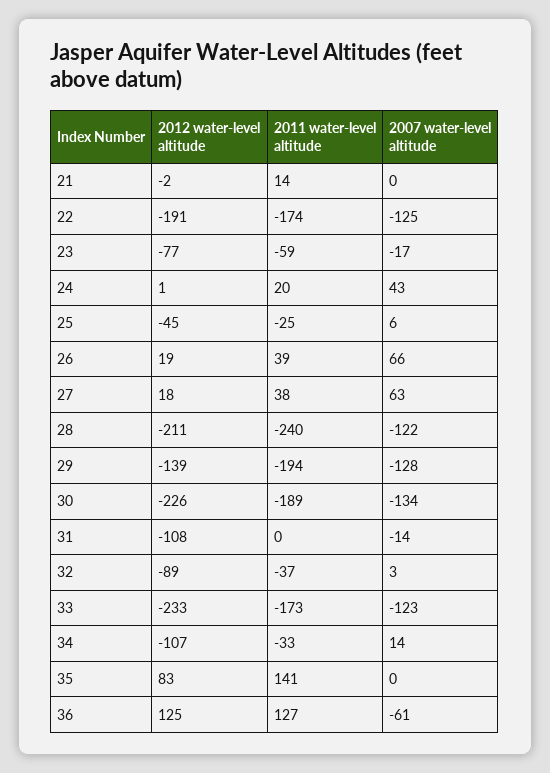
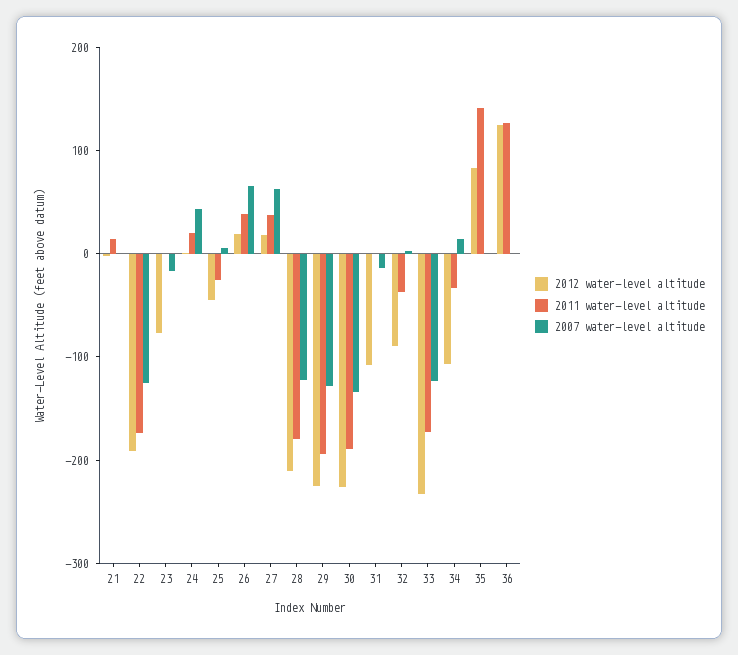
2011 water-level altitude, 23: -59 -> 0
2011 water-level altitude, 28: -240 -> -180
2012 water-level altitude, 29: -139 -> -220
2007 water-level altitude, 36: -61 -> 0

